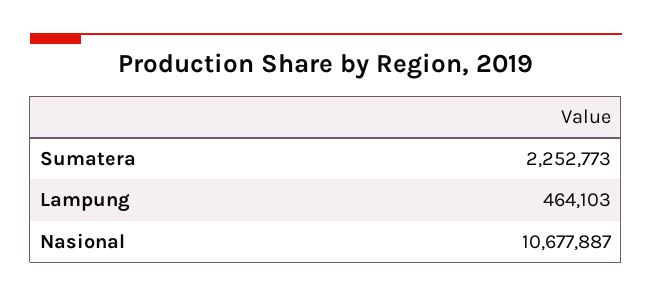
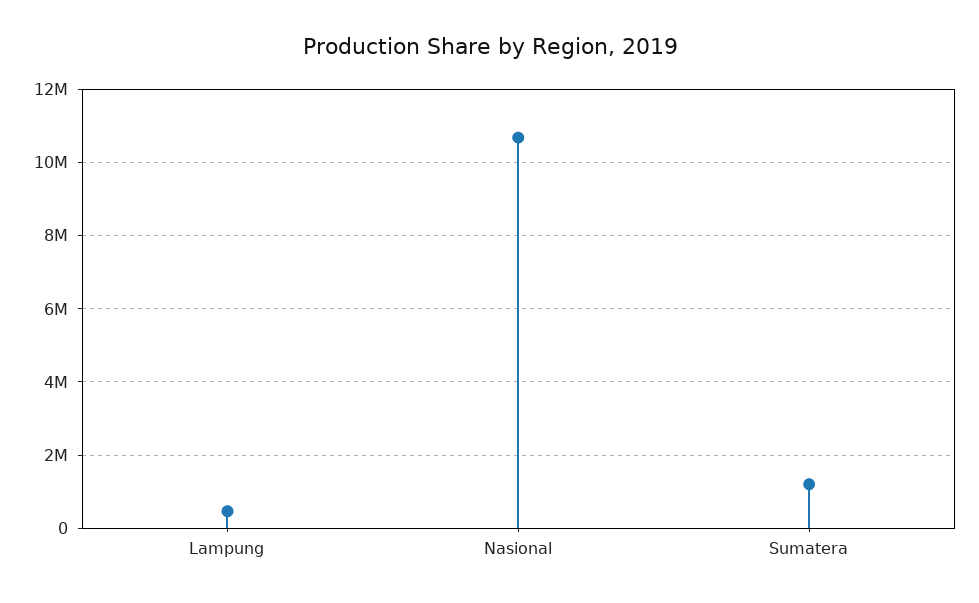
Sumatera: 2252773 -> 1200000

